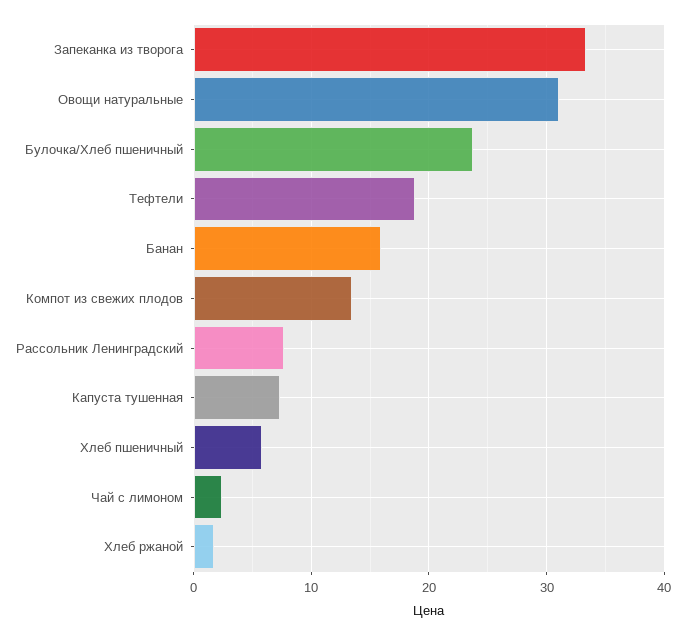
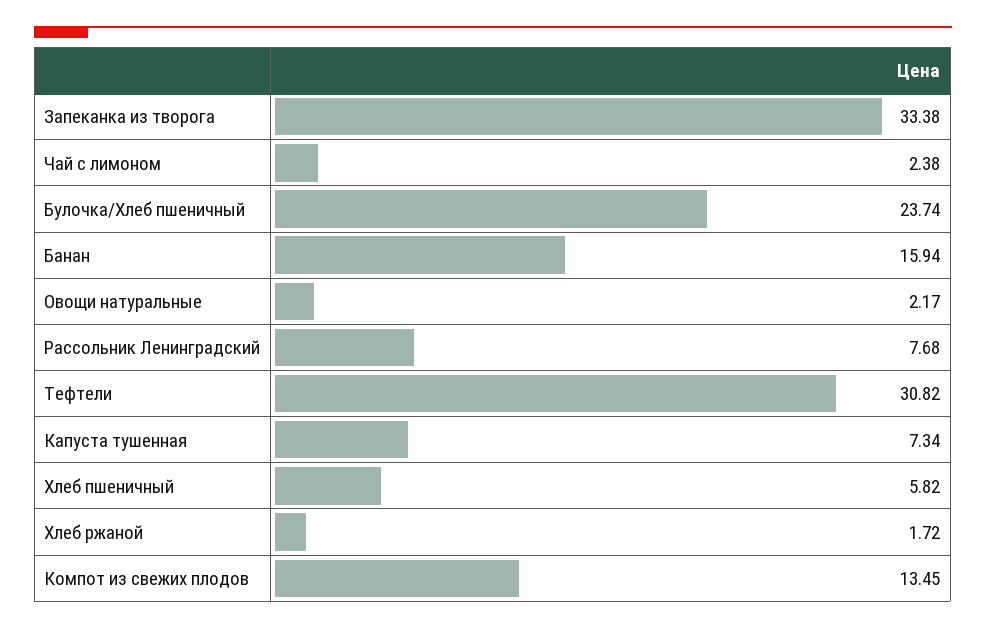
Овощи натуральные: 31 -> 2.17
Тефтели: 19 -> 30.82

